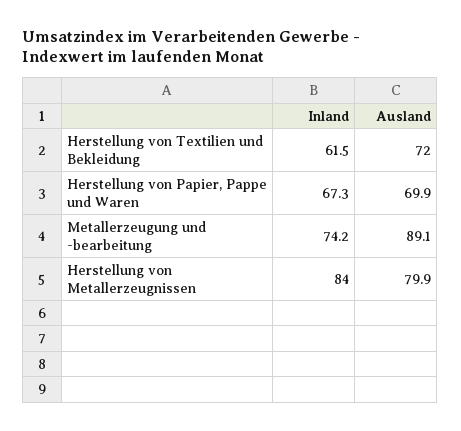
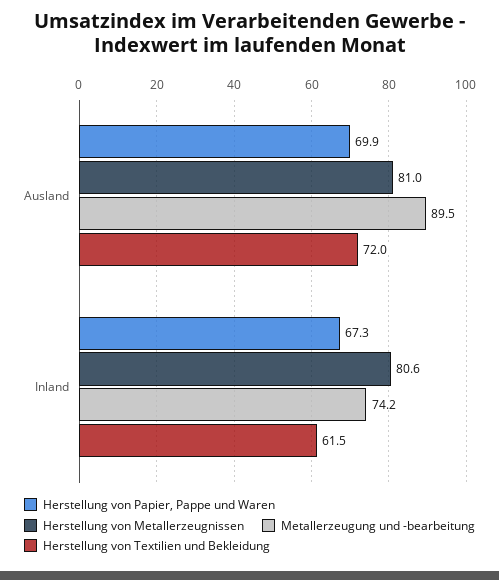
Metallerzeugung und -bearbeitung, Ausland: 89.1 -> 89.5
Herstellung von Metallerzeugnissen, Inland: 84 -> 80.6
Herstellung von Metallerzeugnissen, Ausland: 79.9 -> 81

